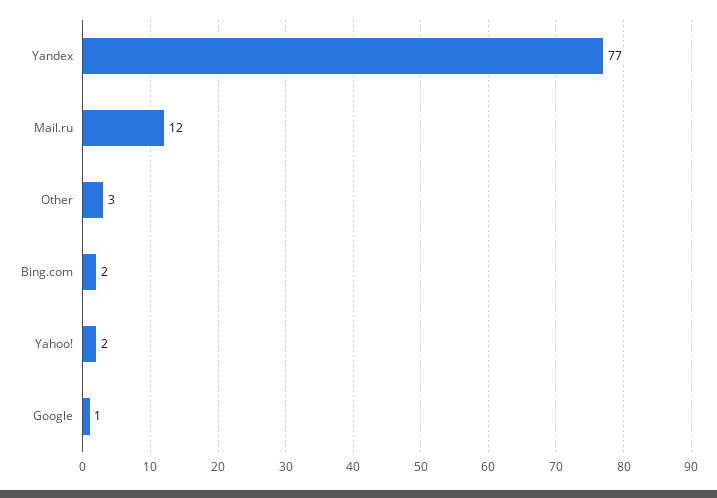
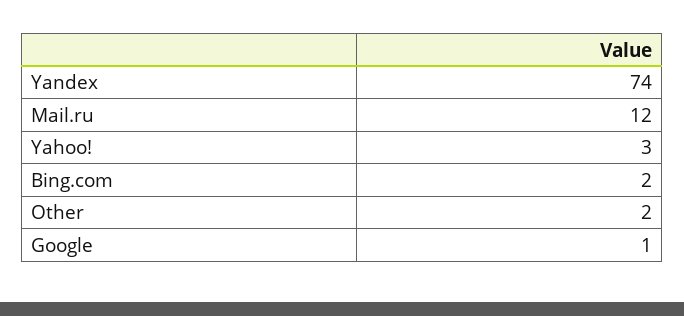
Yandex: 77 -> 74
Other: 3 -> 2
Yahoo!: 2 -> 3

